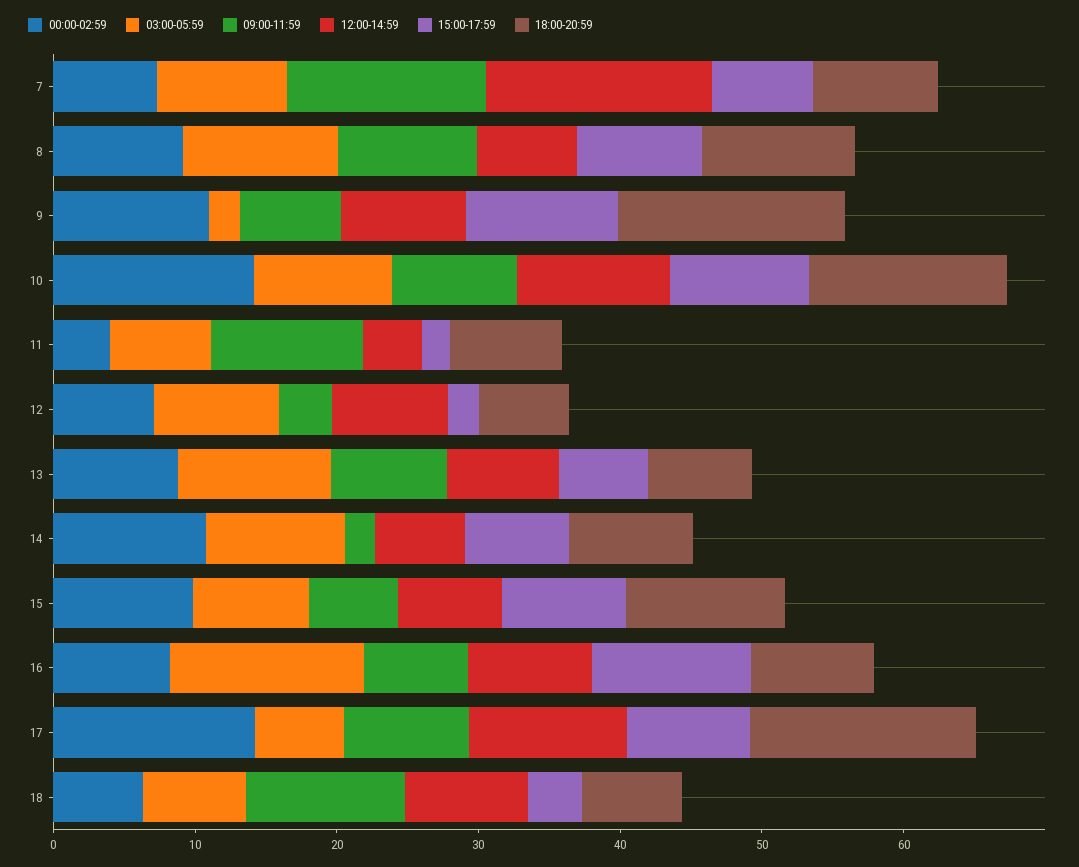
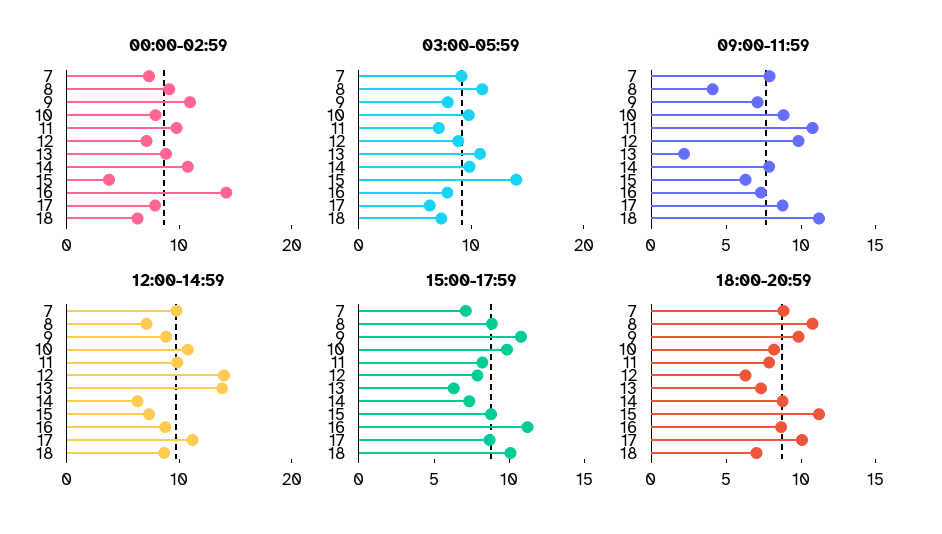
09:00-11:59, 7: 14 -> 8
12:00-14:59, 7: 16 -> 10
09:00-11:59, 8: 10 -> 4
03:00-05:59, 9: 2 -> 8
18:00-20:59, 9: 16 -> 10
00:00-02:59, 10: 14 -> 8
18:00-20:59, 10: 14 -> 8
00:00-02:59, 11: 4 -> 10
12:00-14:59, 11: 4 -> 10
15:00-17:59, 11: 2 -> 8
09:00-11:59, 12: 4 -> 10
12:00-14:59, 12: 8 -> 14
15:00-17:59, 12: 2 -> 8
09:00-11:59, 13: 8 -> 2
12:00-14:59, 13: 8 -> 14
09:00-11:59, 14: 2 -> 8
00:00-02:59, 15: 10 -> 4
03:00-05:59, 15: 8 -> 14
00:00-02:59, 16: 8 -> 14
03:00-05:59, 16: 14 -> 8
00:00-02:59, 17: 14 -> 8
18:00-20:59, 17: 16 -> 10
15:00-17:59, 18: 4 -> 10

